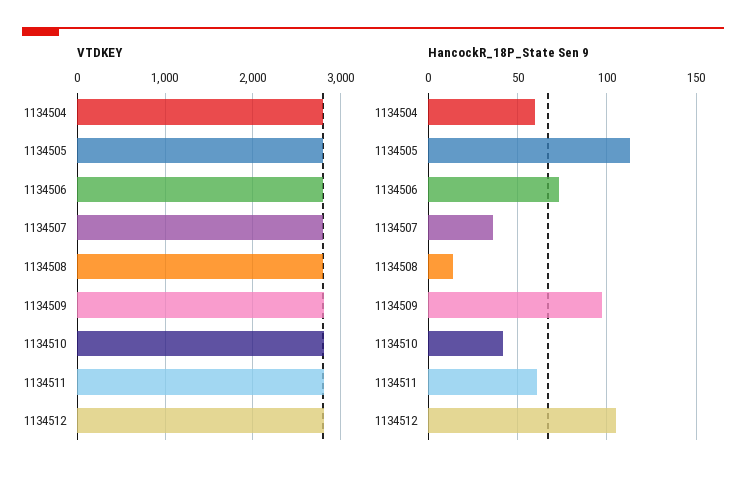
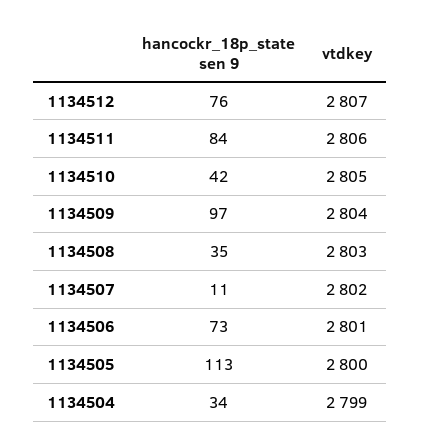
HancockR_18P_State Sen 9, 1134504: 60 -> 34
HancockR_18P_State Sen 9, 1134507: 35 -> 11
HancockR_18P_State Sen 9, 1134508: 15 -> 35
HancockR_18P_State Sen 9, 1134511: 60 -> 84
HancockR_18P_State Sen 9, 1134512: 105 -> 76

